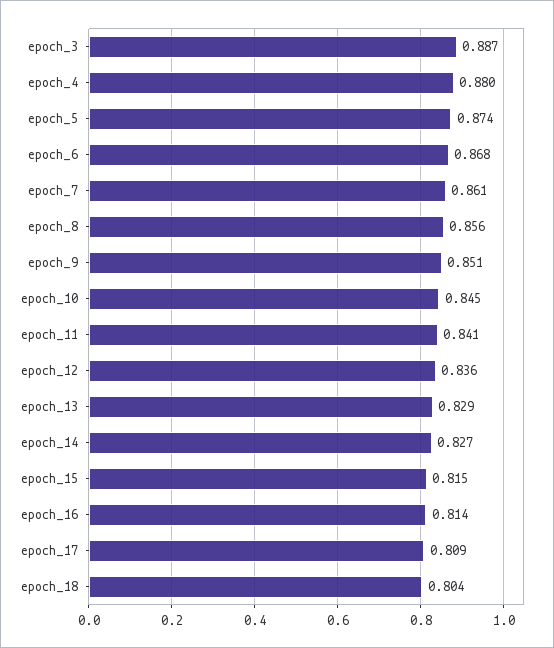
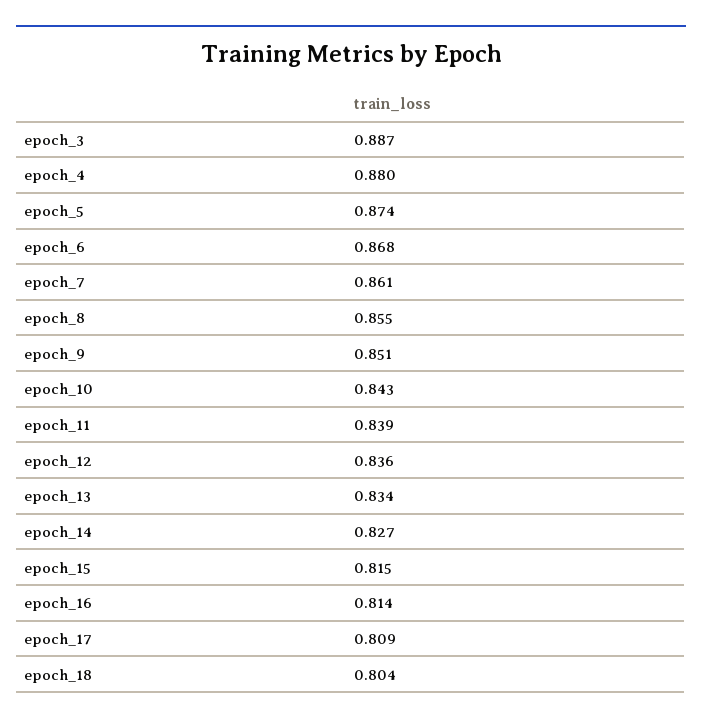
epoch_8: 0.856 -> 0.855
epoch_10: 0.845 -> 0.843
epoch_11: 0.841 -> 0.839
epoch_13: 0.829 -> 0.834

